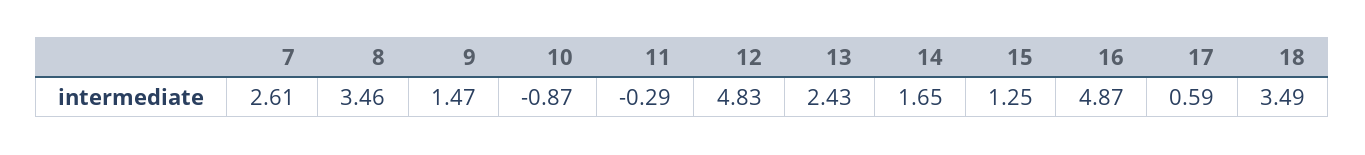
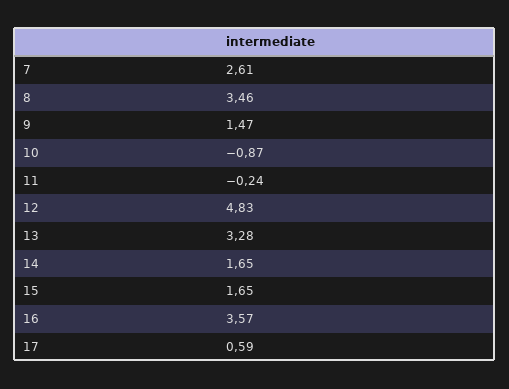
11: -0.29 -> -0.24
13: 2.43 -> 3.28
15: 1.25 -> 1.65
16: 4.87 -> 3.57
18: 3.49 -> none

